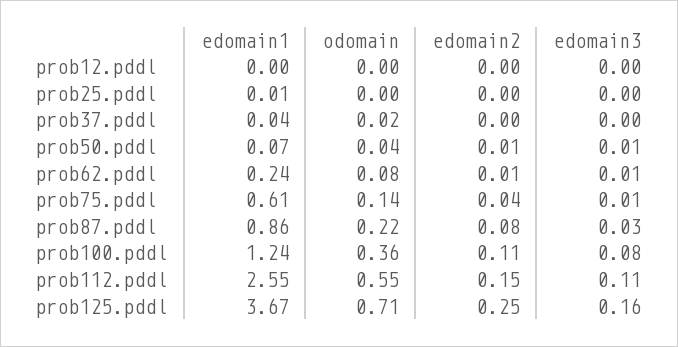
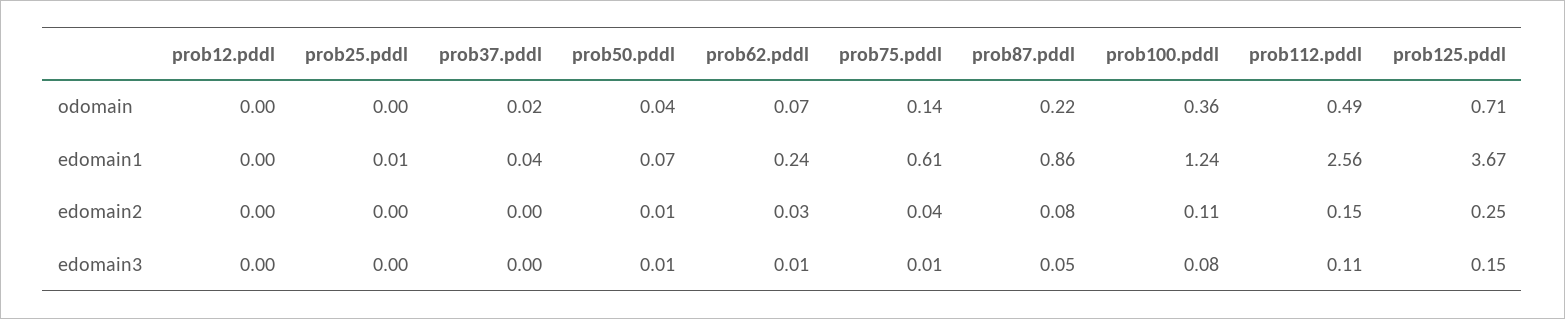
odomain, prob62.pddl: 0.08 -> 0.07
edomain2, prob62.pddl: 0.01 -> 0.03
edomain3, prob87.pddl: 0.03 -> 0.05
edomain1, prob112.pddl: 2.55 -> 2.56
odomain, prob112.pddl: 0.55 -> 0.49
edomain3, prob125.pddl: 0.16 -> 0.15

